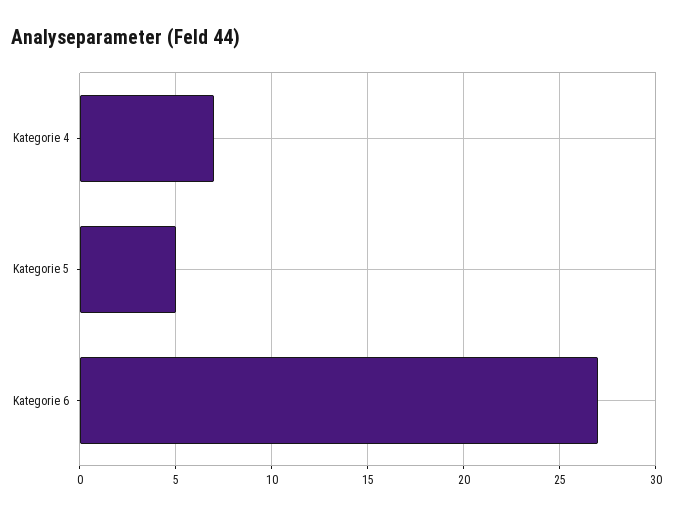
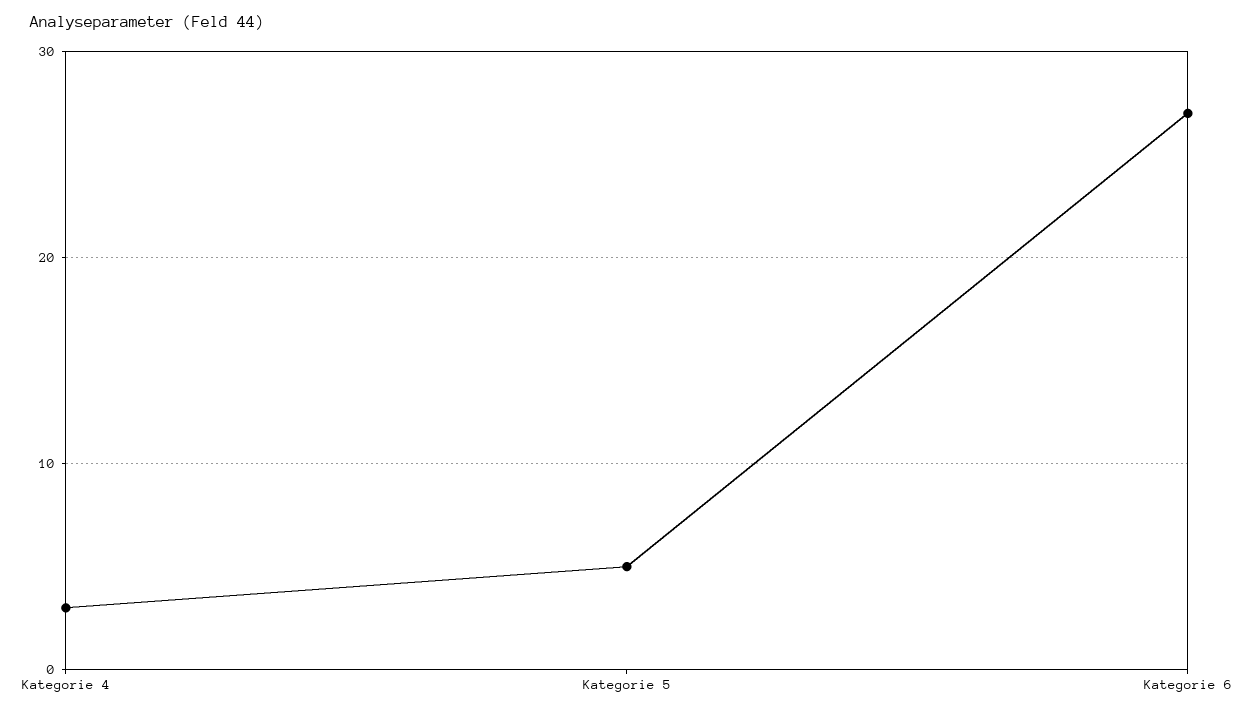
Kategorie 4: 7 -> 3

